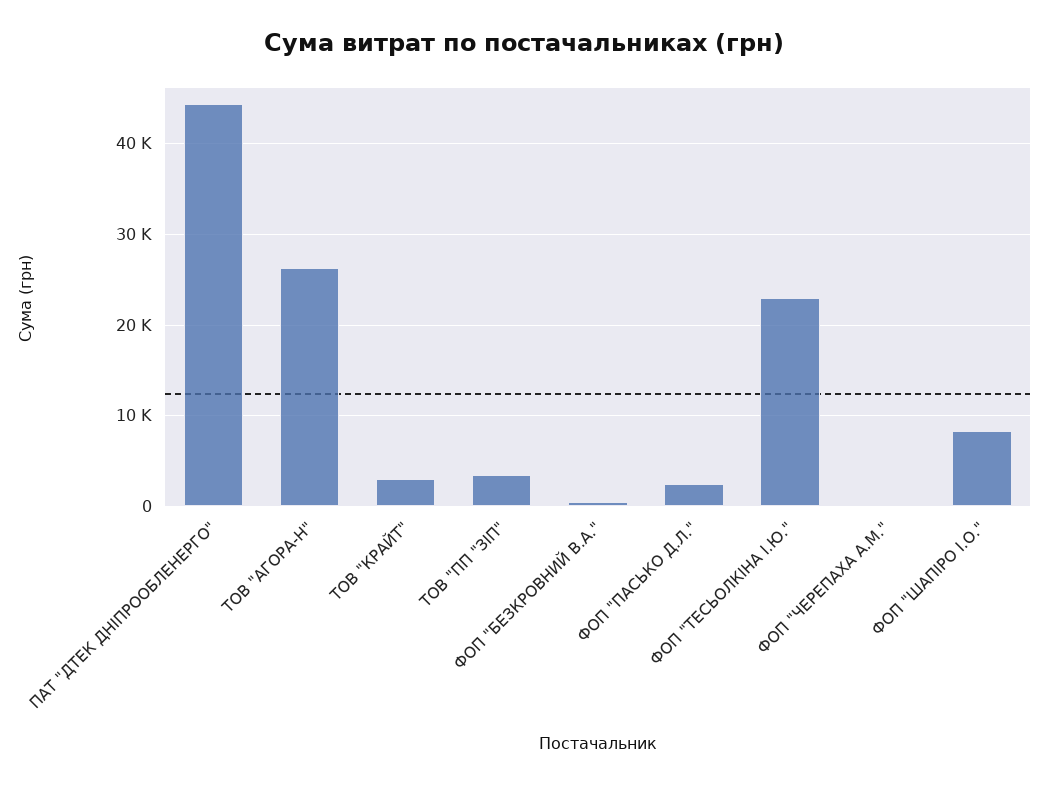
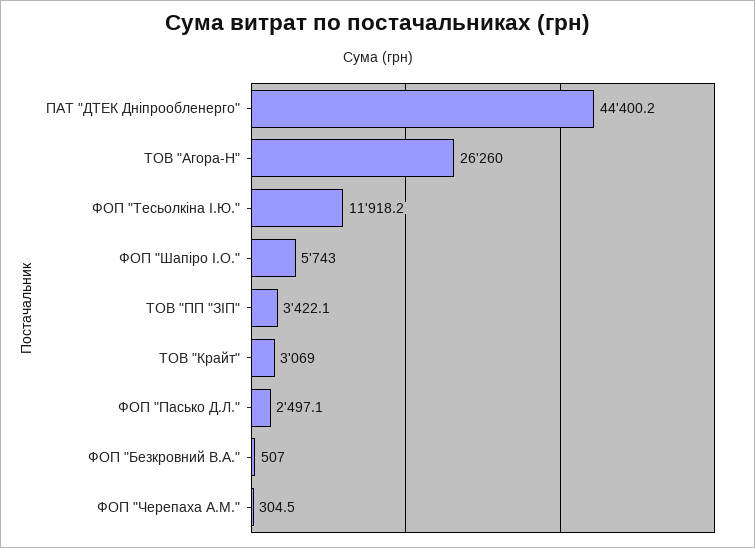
ФОП "ТЕСЬОЛКІНА І.Ю.": 23000 -> 11918.2
ФОП "ШАПІРО І.О.": 8000 -> 5743

